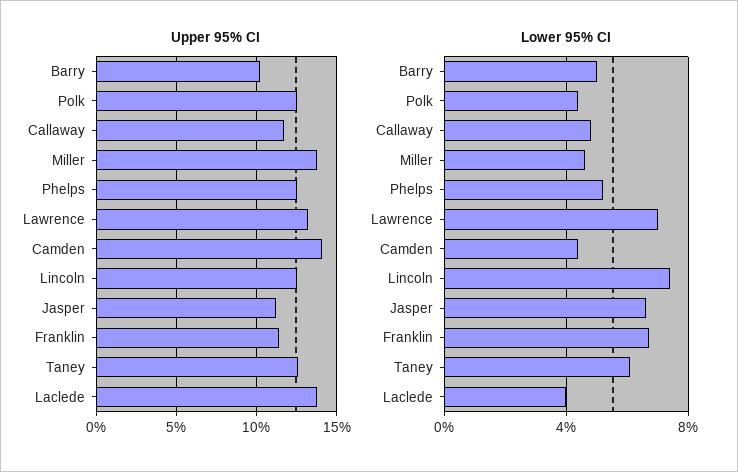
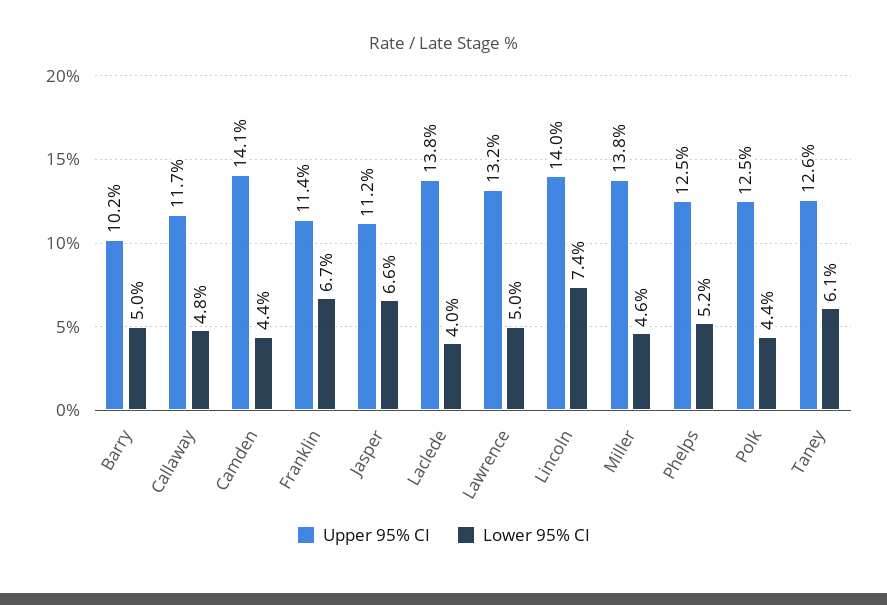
Upper 95% CI, Lincoln: 12.5 -> 14
Lower 95% CI, Lawrence: 7 -> 5

